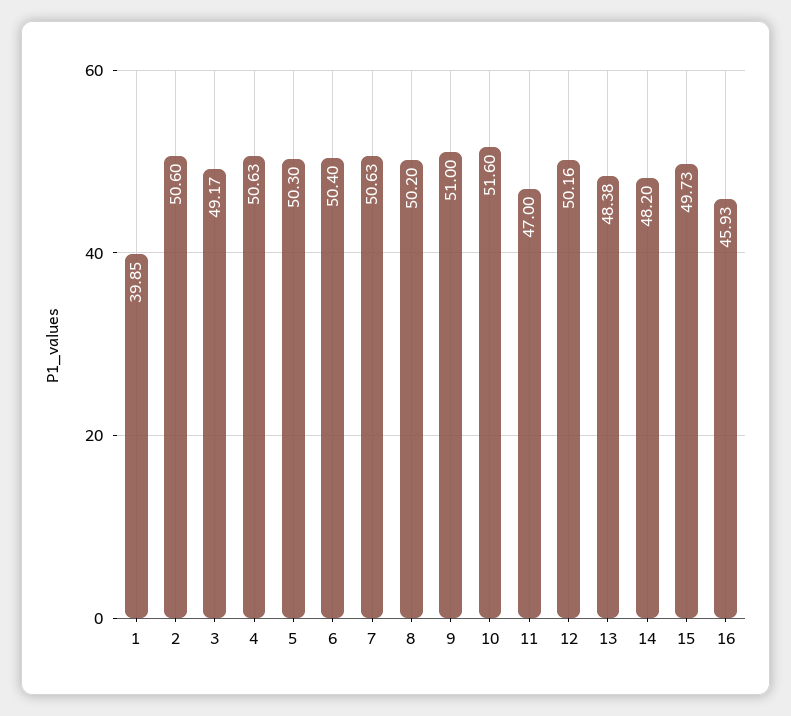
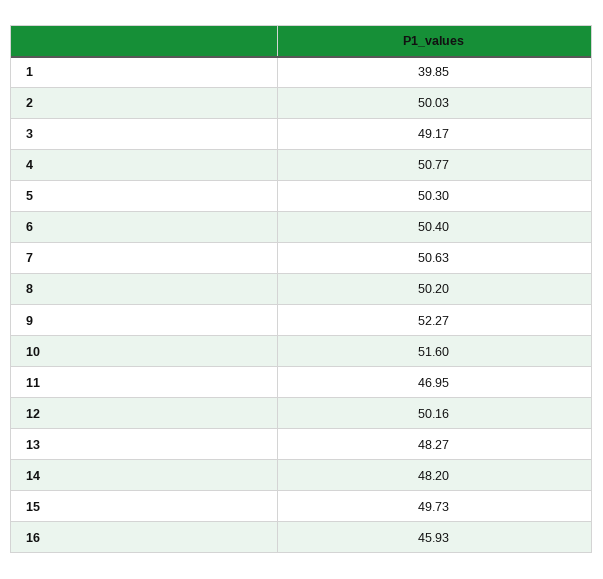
2: 50.6 -> 50.03
4: 50.63 -> 50.77
9: 51 -> 52.27
11: 47 -> 46.95
13: 48.38 -> 48.27

